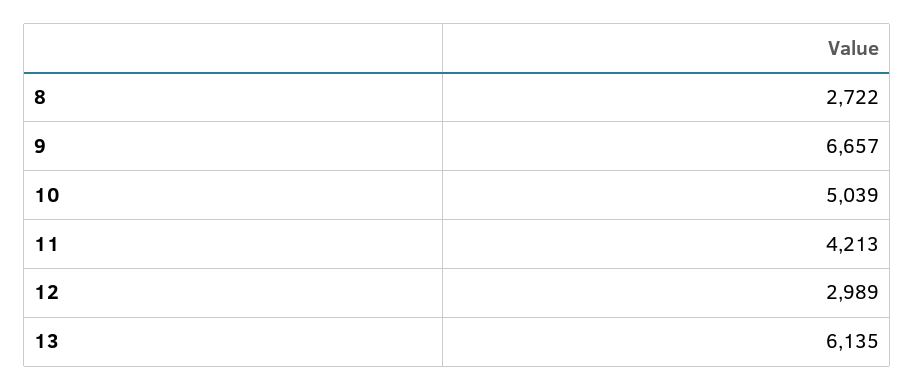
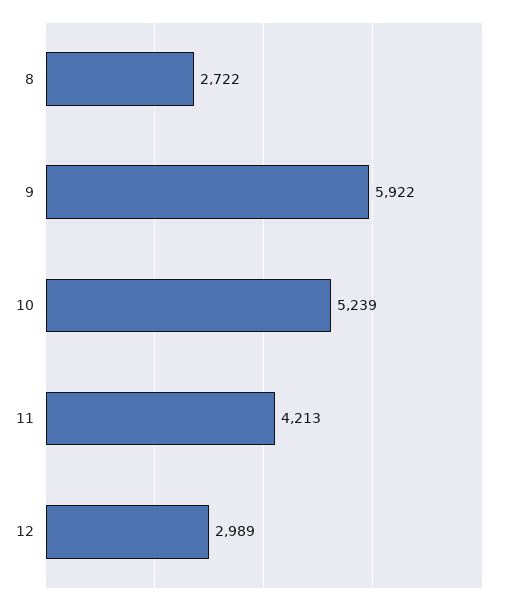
9: 6657 -> 5922
10: 5039 -> 5239
13: 6135 -> none

